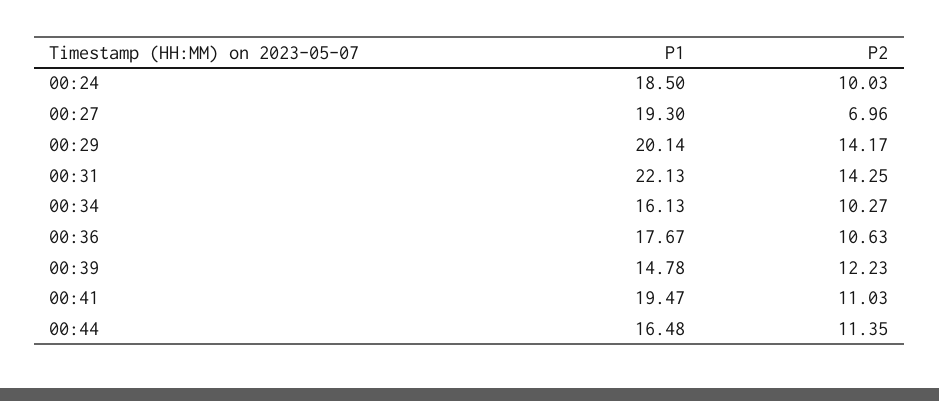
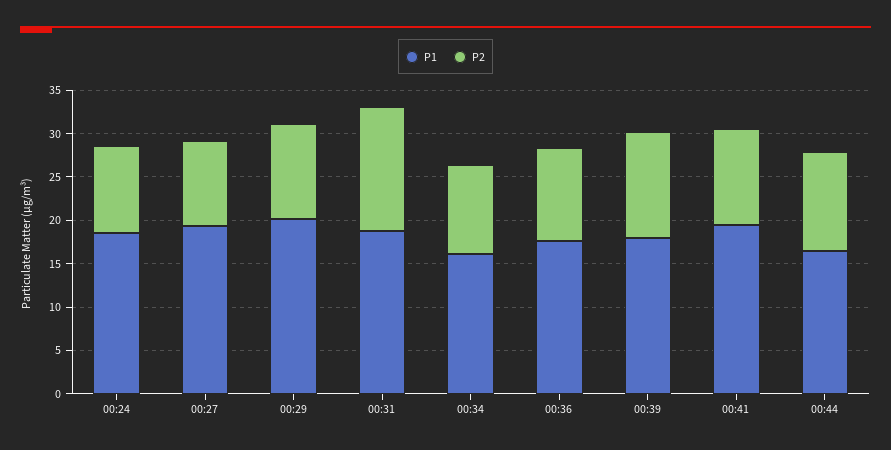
P2, 00:27: 6.96 -> 10
P2, 00:29: 14.17 -> 11
P1, 00:31: 22.13 -> 19
P1, 00:39: 14.78 -> 18

